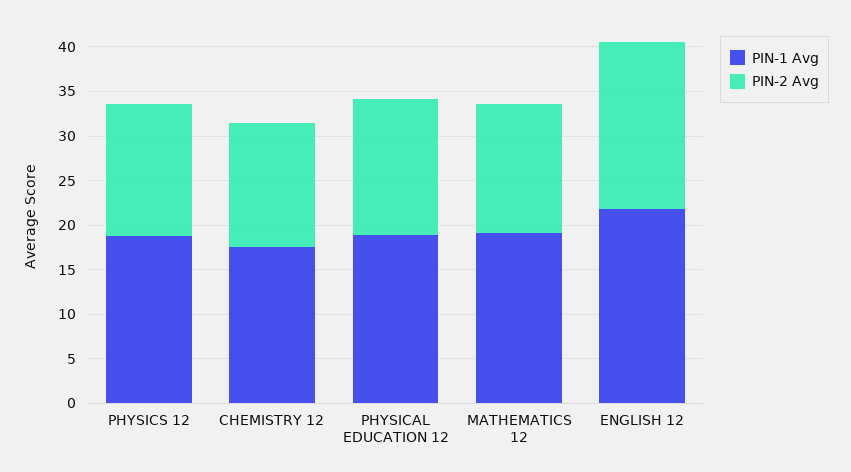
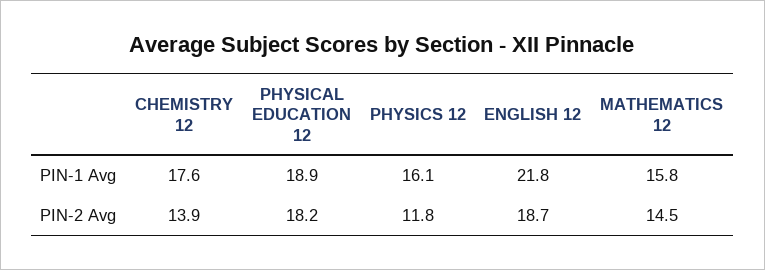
PIN-1 Avg, PHYSICS 12: 19 -> 16.1
PIN-2 Avg, PHYSICS 12: 15 -> 11.8
PIN-2 Avg, PHYSICAL EDUCATION 12: 15 -> 18.2
PIN-1 Avg, MATHEMATICS 12: 19 -> 15.8

